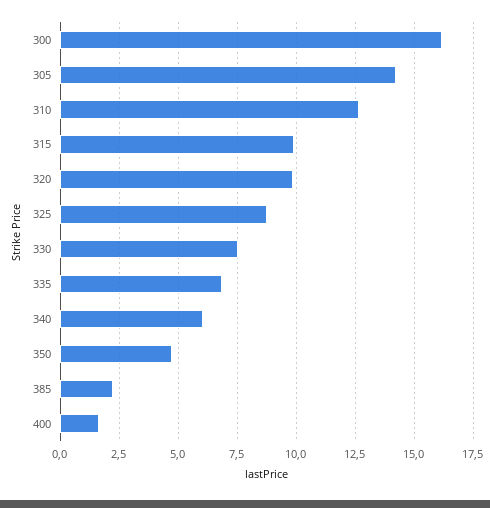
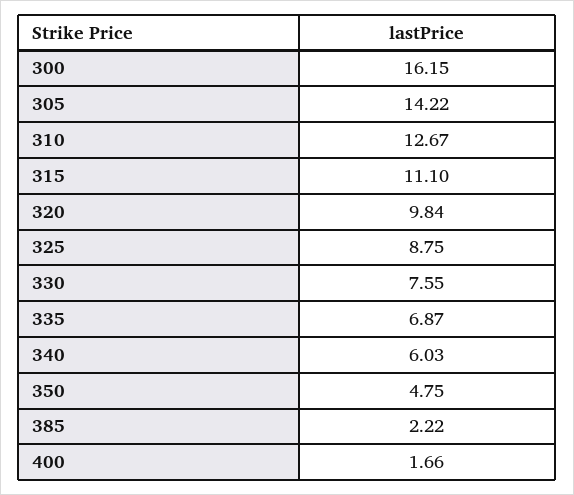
315: 10 -> 11.1

